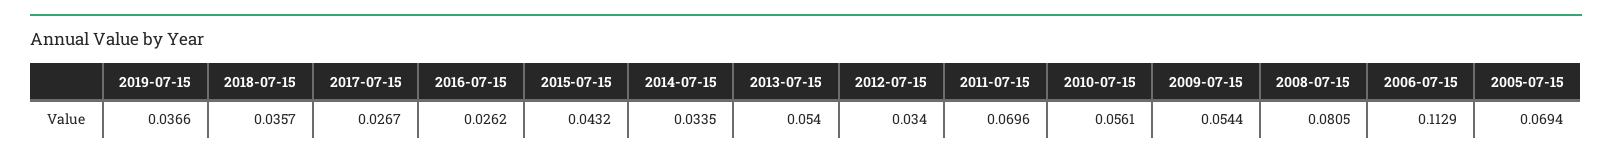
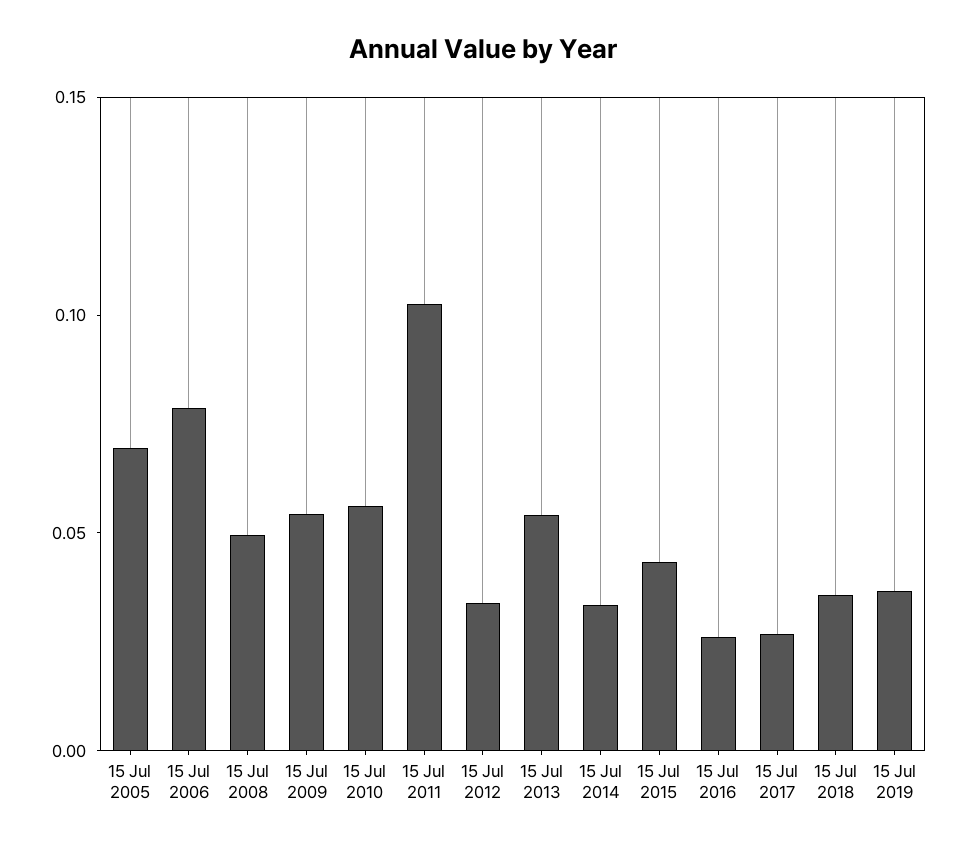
2011-07-15: 0.0696 -> 0.1
2008-07-15: 0.0805 -> 0.05
2006-07-15: 0.1129 -> 0.08

